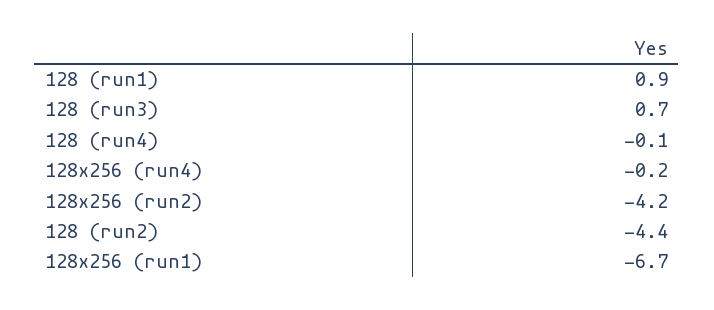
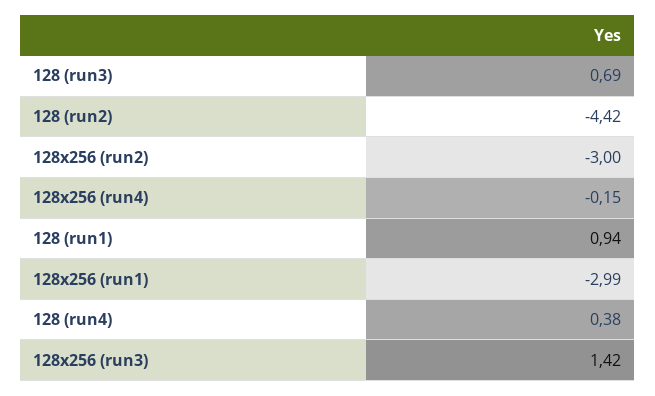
128 (run4): -0.1 -> 0.38
128x256 (run2): -4.2 -> -3
128x256 (run1): -6.7 -> -2.99
128x256 (run3): none -> 1.42

